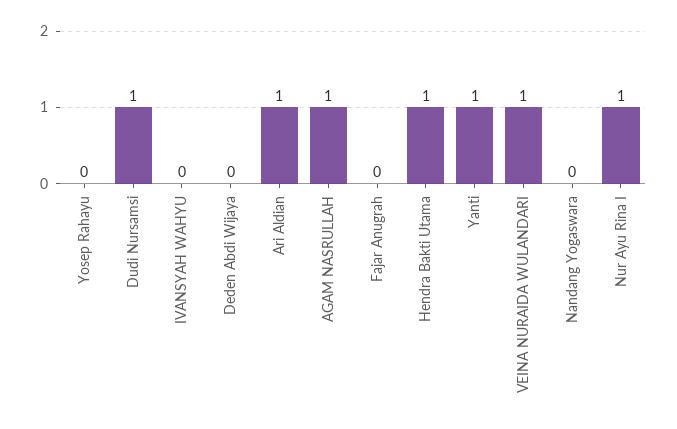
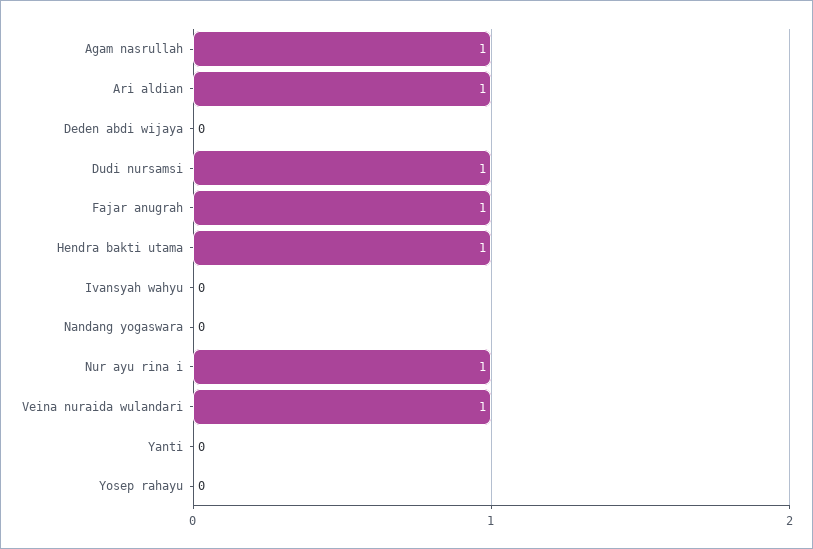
Fajar Anugrah: 0 -> 1
Yanti: 1 -> 0

